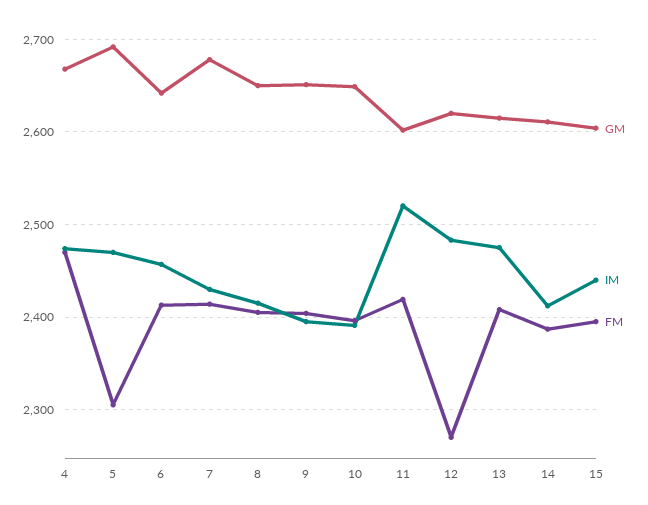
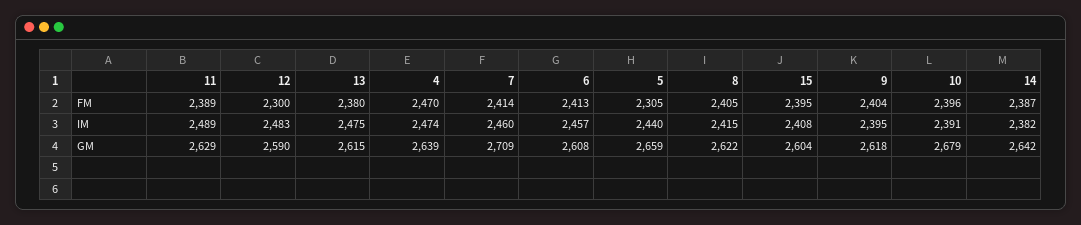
GM, 4: 2670 -> 2639
GM, 5: 2690 -> 2659
IM, 5: 2470 -> 2440
GM, 6: 2640 -> 2608
GM, 7: 2680 -> 2709
IM, 7: 2430 -> 2460
GM, 8: 2650 -> 2622
GM, 9: 2650 -> 2618
GM, 10: 2650 -> 2679
GM, 11: 2600 -> 2629
IM, 11: 2520 -> 2489
FM, 11: 2420 -> 2389
GM, 12: 2620 -> 2590
FM, 12: 2270 -> 2300
FM, 13: 2410 -> 2380
GM, 14: 2610 -> 2642
IM, 14: 2410 -> 2382
IM, 15: 2440 -> 2408

